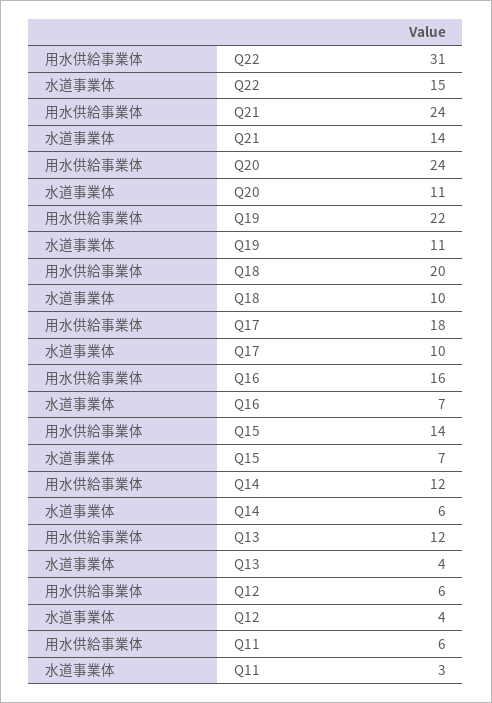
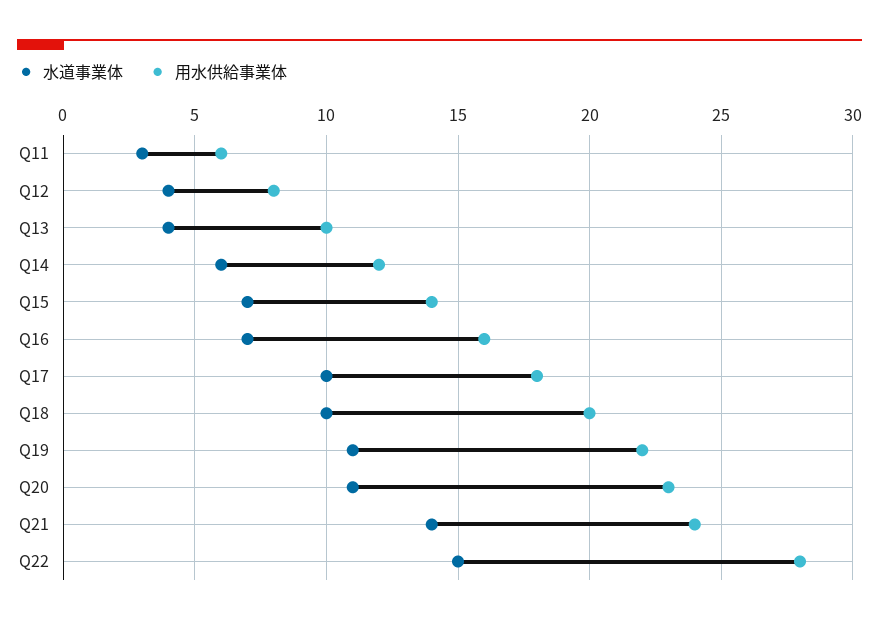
用水供給事業体, Q22: 31 -> 28
用水供給事業体, Q20: 24 -> 23
用水供給事業体, Q13: 12 -> 10
用水供給事業体, Q12: 6 -> 8

